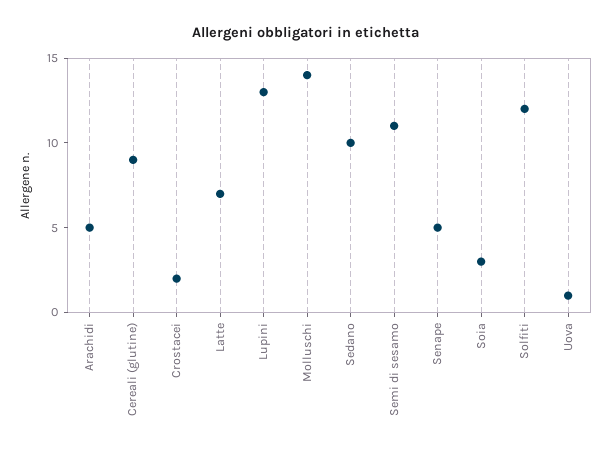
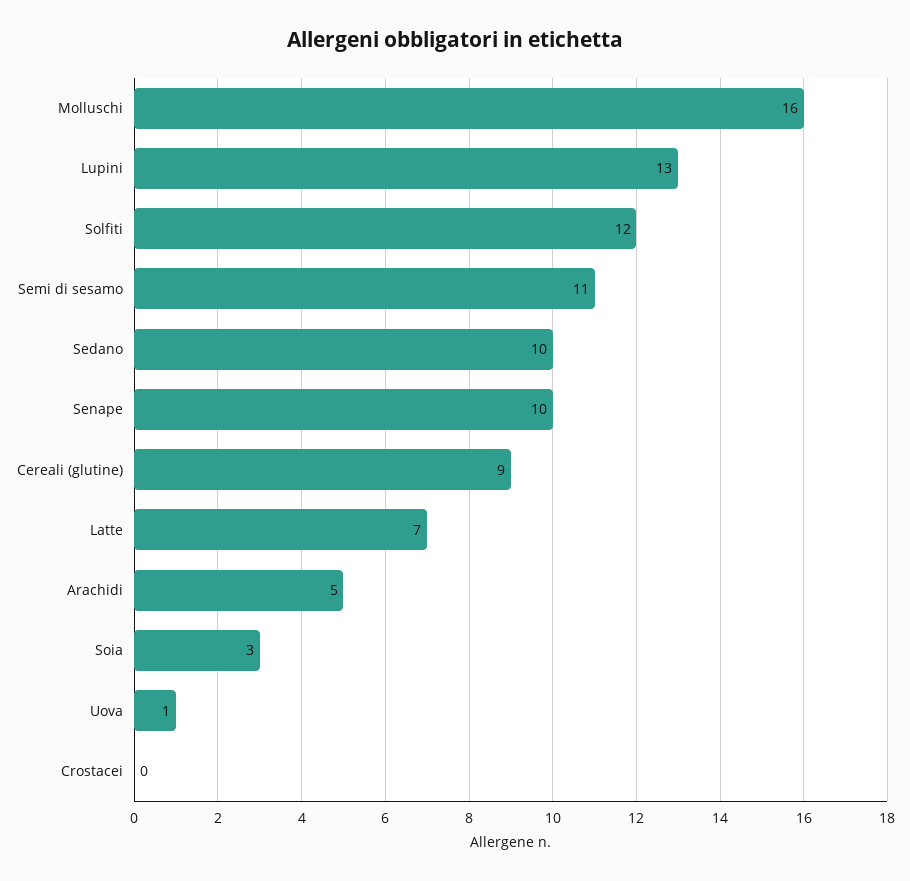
Crostacei: 2 -> 0
Molluschi: 14 -> 16
Senape: 5 -> 10

